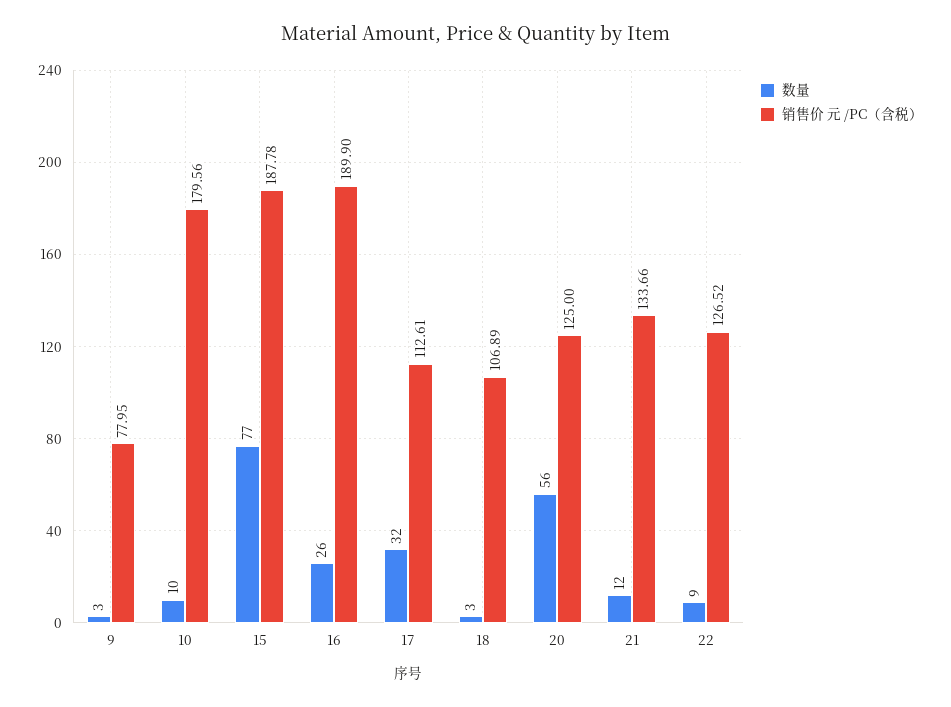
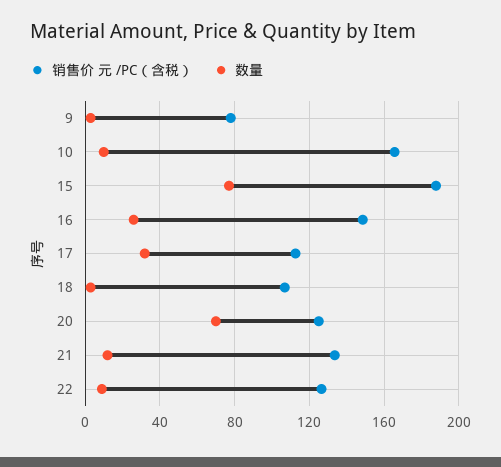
销售价 元 /PC（含税）, 10: 179.56 -> 165
销售价 元 /PC（含税）, 16: 189.9 -> 150
数量, 20: 56 -> 70

